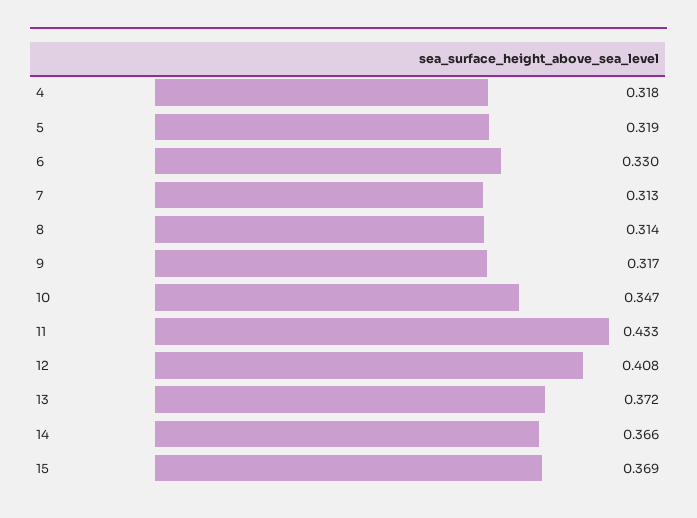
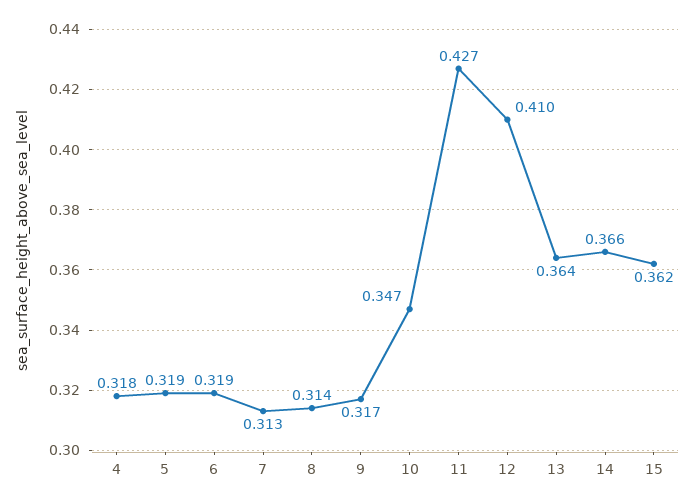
6: 0.33 -> 0.319
11: 0.433 -> 0.427
12: 0.408 -> 0.41
13: 0.372 -> 0.364
15: 0.369 -> 0.362

